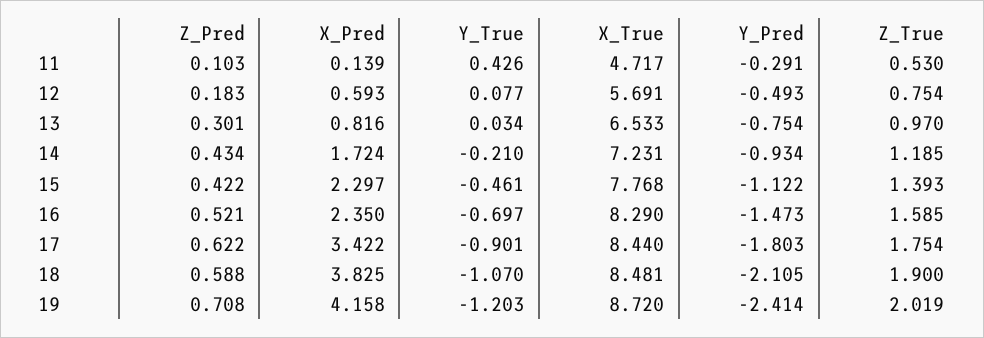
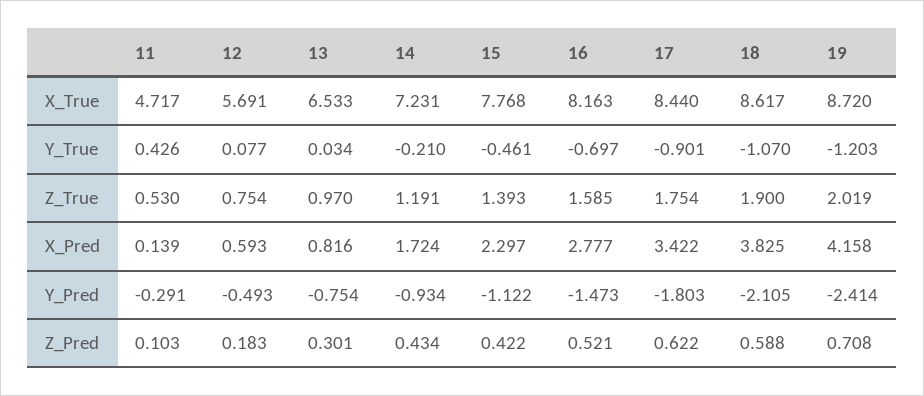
Z_True, 14: 1.185 -> 1.191
X_Pred, 16: 2.35 -> 2.777
X_True, 16: 8.29 -> 8.163
X_True, 18: 8.481 -> 8.617

